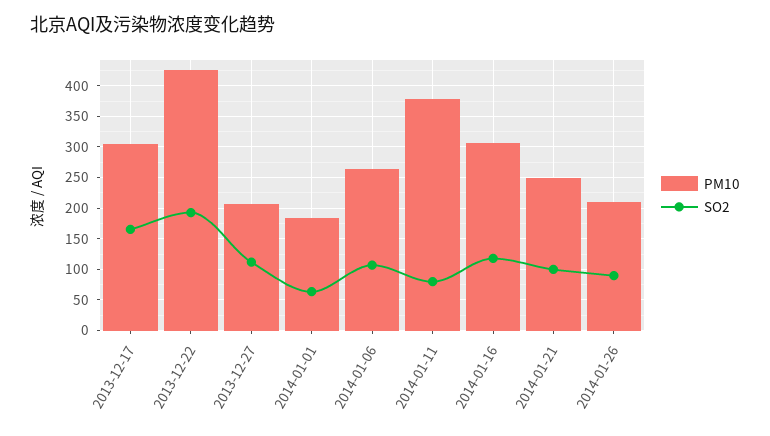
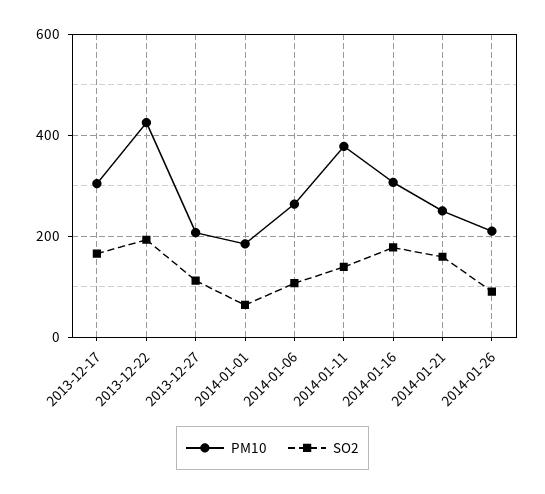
SO2, 2014-01-11: 80 -> 140
SO2, 2014-01-16: 120 -> 180
SO2, 2014-01-21: 100 -> 160

